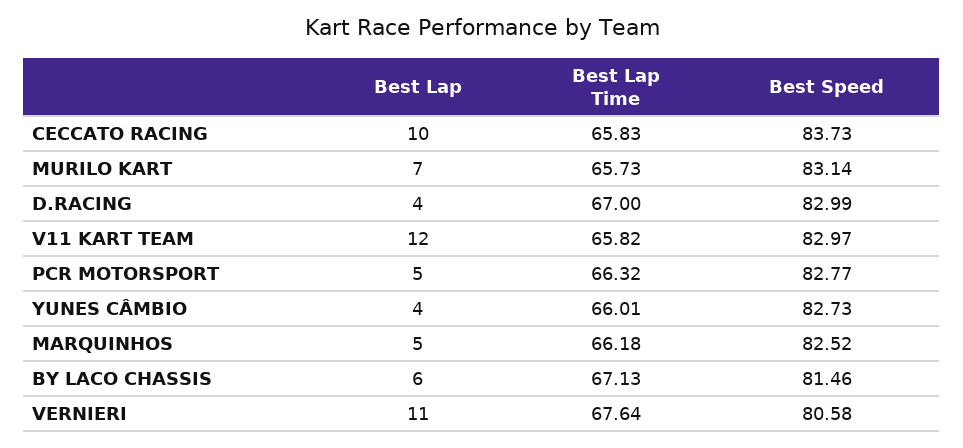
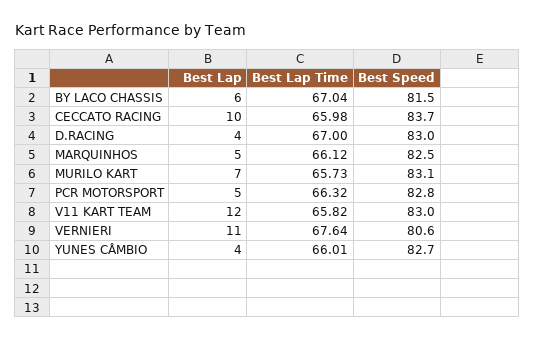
Best Lap Time, CECCATO RACING: 65.83 -> 65.98
Best Lap Time, MARQUINHOS: 66.18 -> 66.12
Best Lap Time, BY LACO CHASSIS: 67.13 -> 67.04

